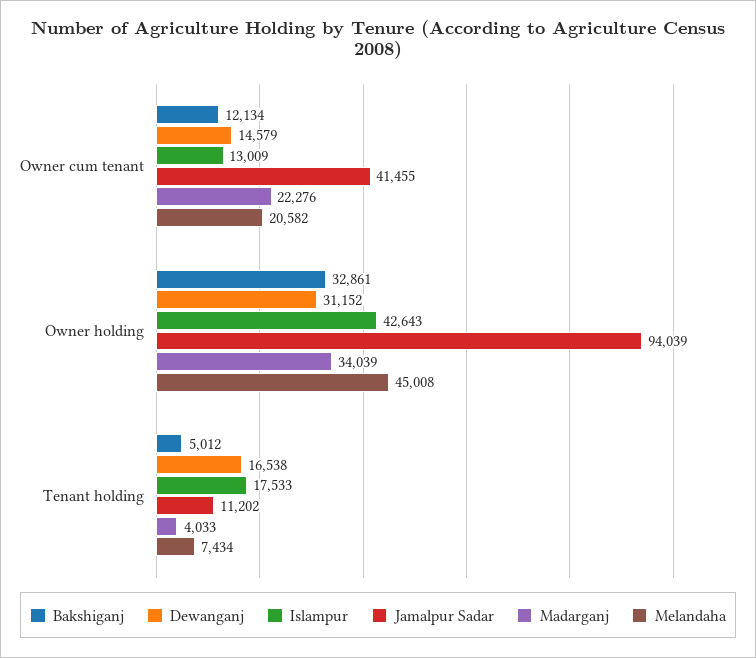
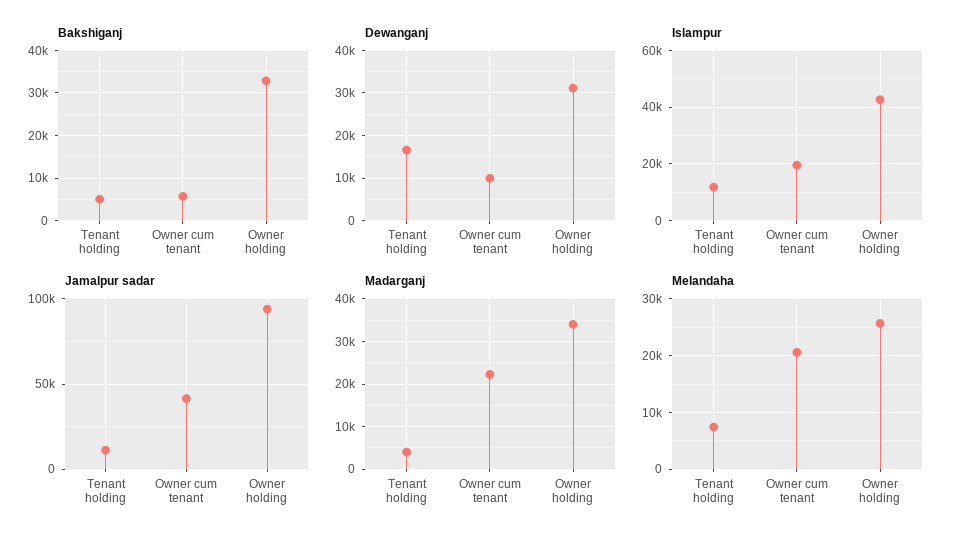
Bakshiganj, Owner cum tenant: 12134 -> 6000
Dewanganj, Owner cum tenant: 14579 -> 10000
Islampur, Owner cum tenant: 13009 -> 20000
Melandaha, Owner holding: 45008 -> 26000
Islampur, Tenant holding: 17533 -> 12500

